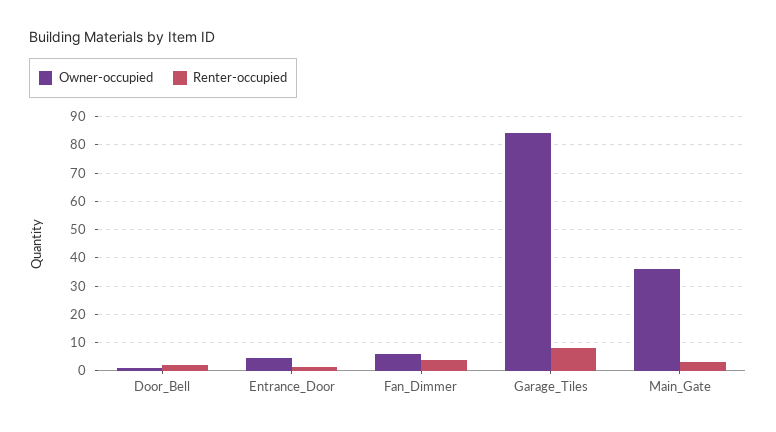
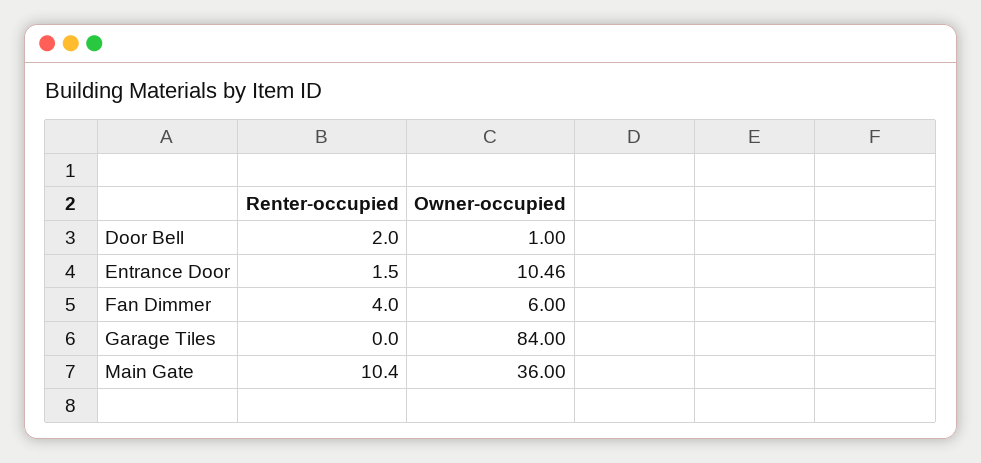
Owner-occupied, Entrance_Door: 5 -> 10.46
Renter-occupied, Garage_Tiles: 7.5 -> 0
Renter-occupied, Main_Gate: 2.5 -> 10.4

